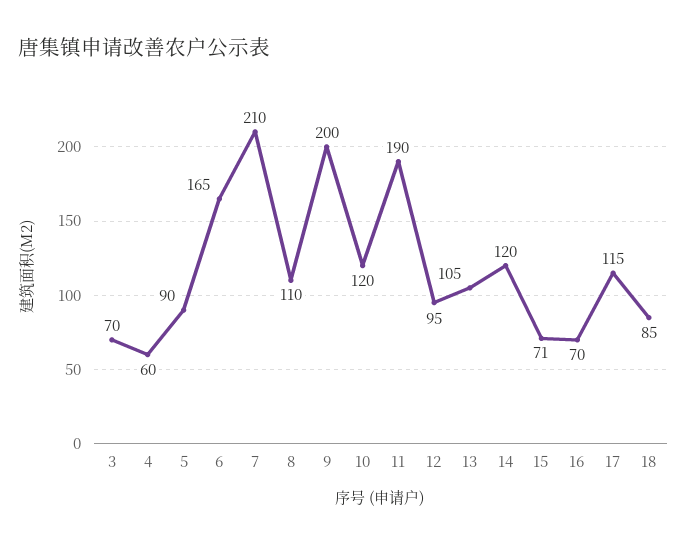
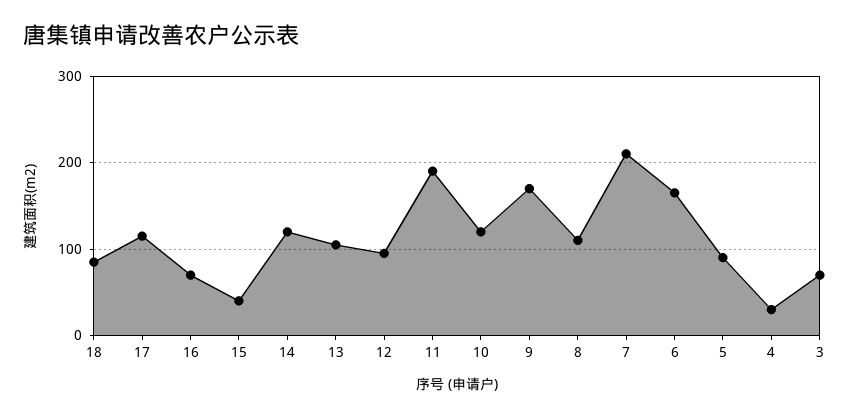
4: 60 -> 30
9: 200 -> 170
15: 71 -> 40

